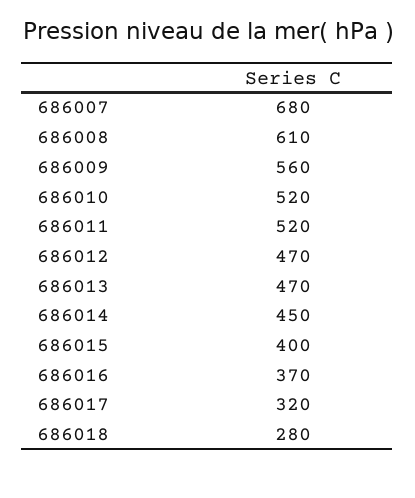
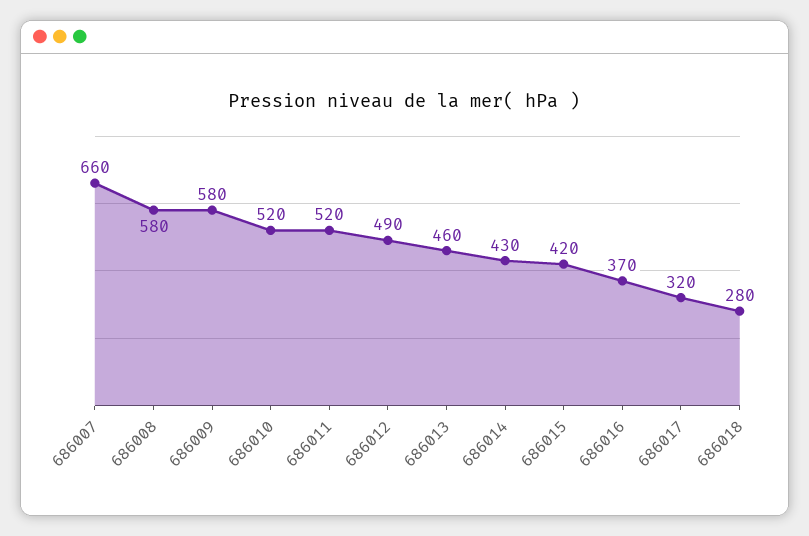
686007: 680 -> 660
686008: 610 -> 580
686009: 560 -> 580
686012: 470 -> 490
686013: 470 -> 460
686014: 450 -> 430
686015: 400 -> 420

